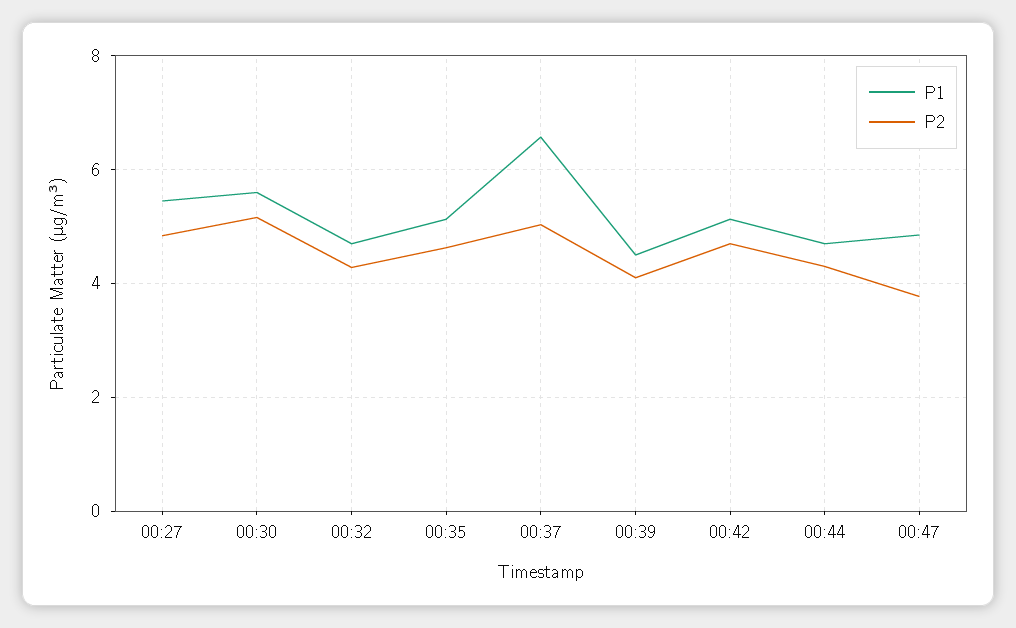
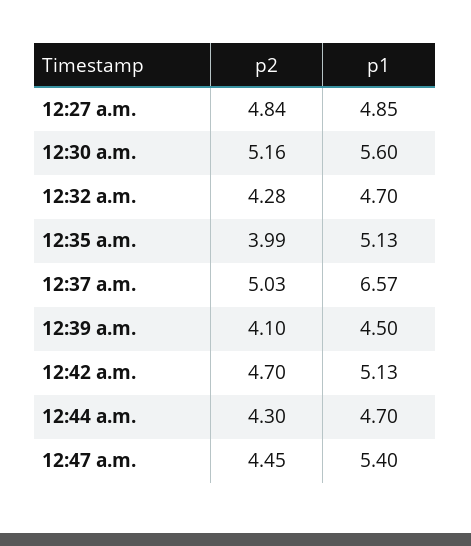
P1, 00:27: 5.4 -> 4.85
P2, 00:35: 4.6 -> 3.99
P1, 00:47: 4.8 -> 5.4
P2, 00:47: 3.8 -> 4.45

